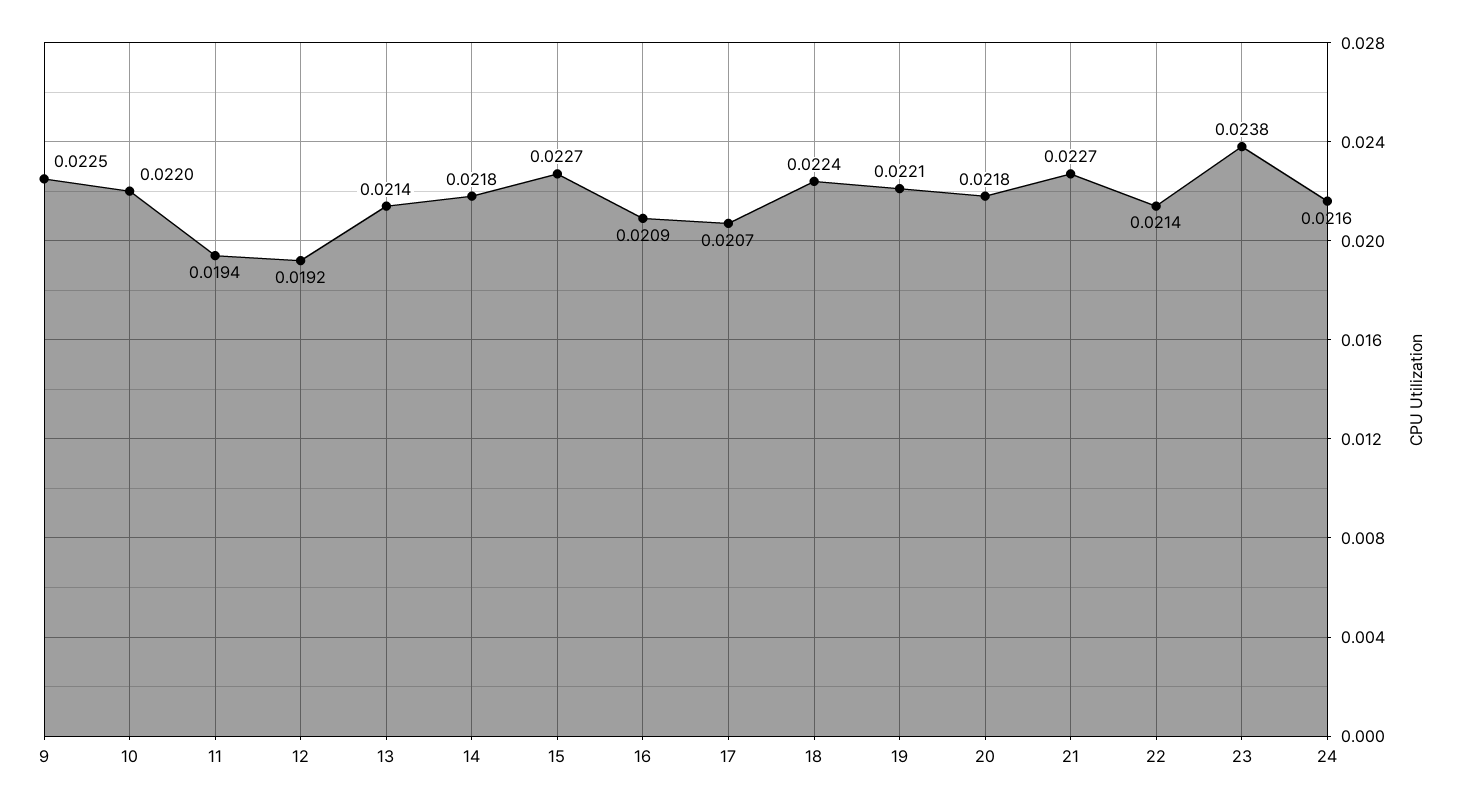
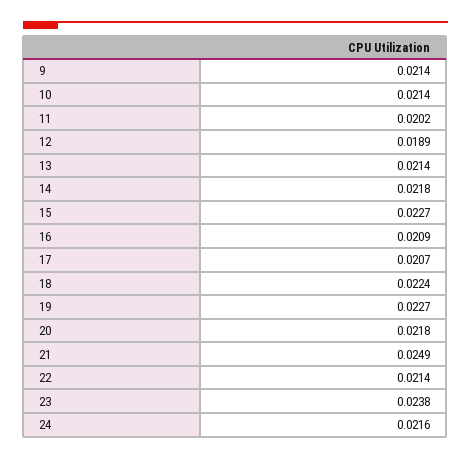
9: 0.0225 -> 0.0214
10: 0.022 -> 0.0214
11: 0.0194 -> 0.0202
12: 0.0192 -> 0.0189
19: 0.0221 -> 0.0227
21: 0.0227 -> 0.0249

